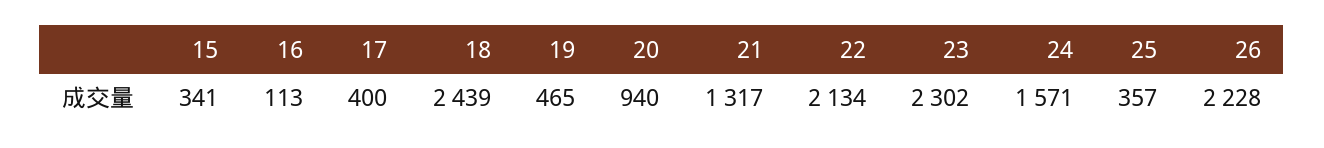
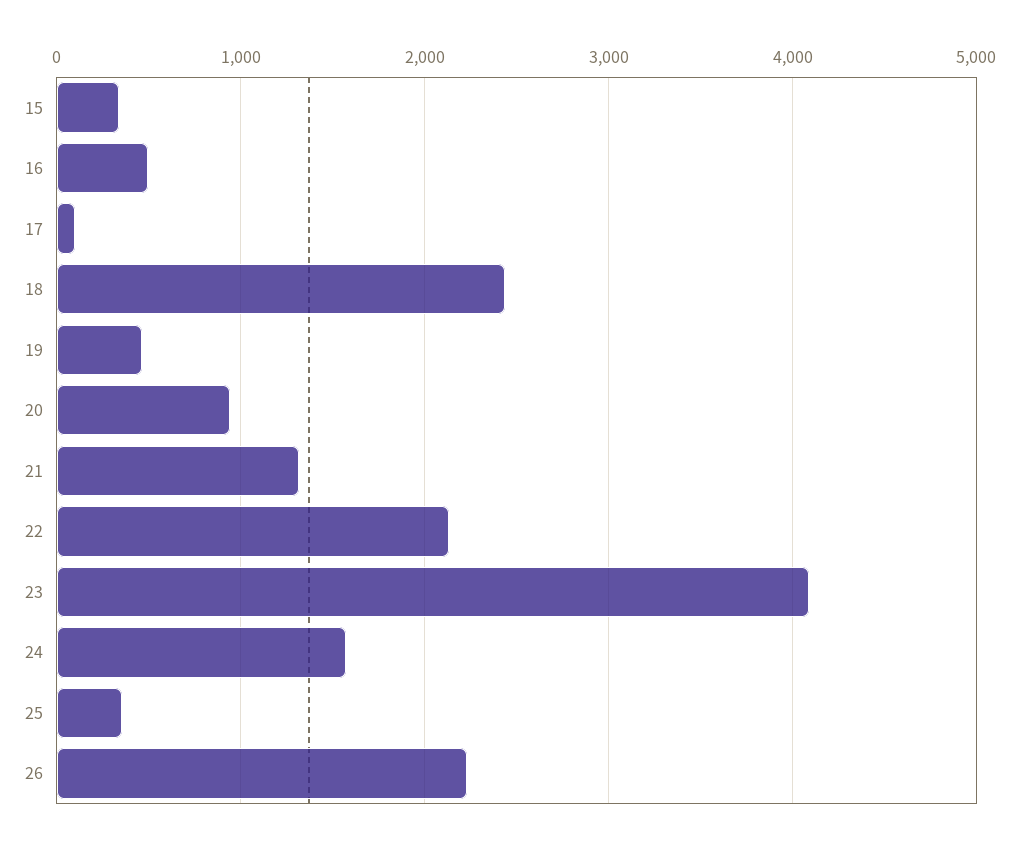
16: 113 -> 500
17: 400 -> 100
23: 2302 -> 4100

